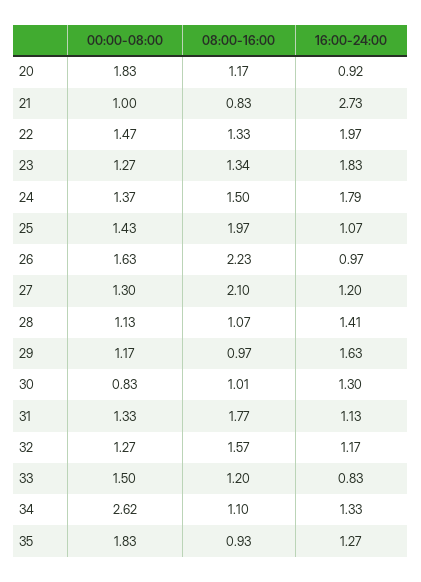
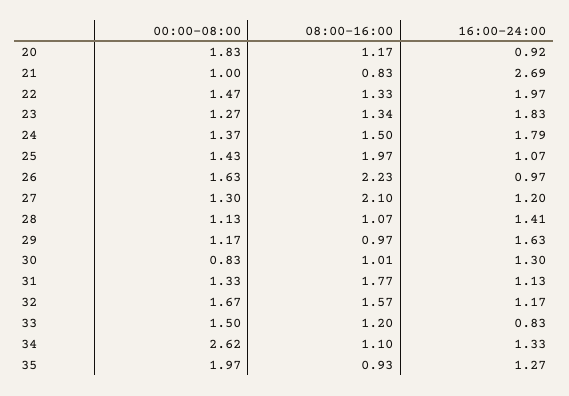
16:00-24:00, 21: 2.73 -> 2.69
00:00-08:00, 32: 1.27 -> 1.67
00:00-08:00, 35: 1.83 -> 1.97

